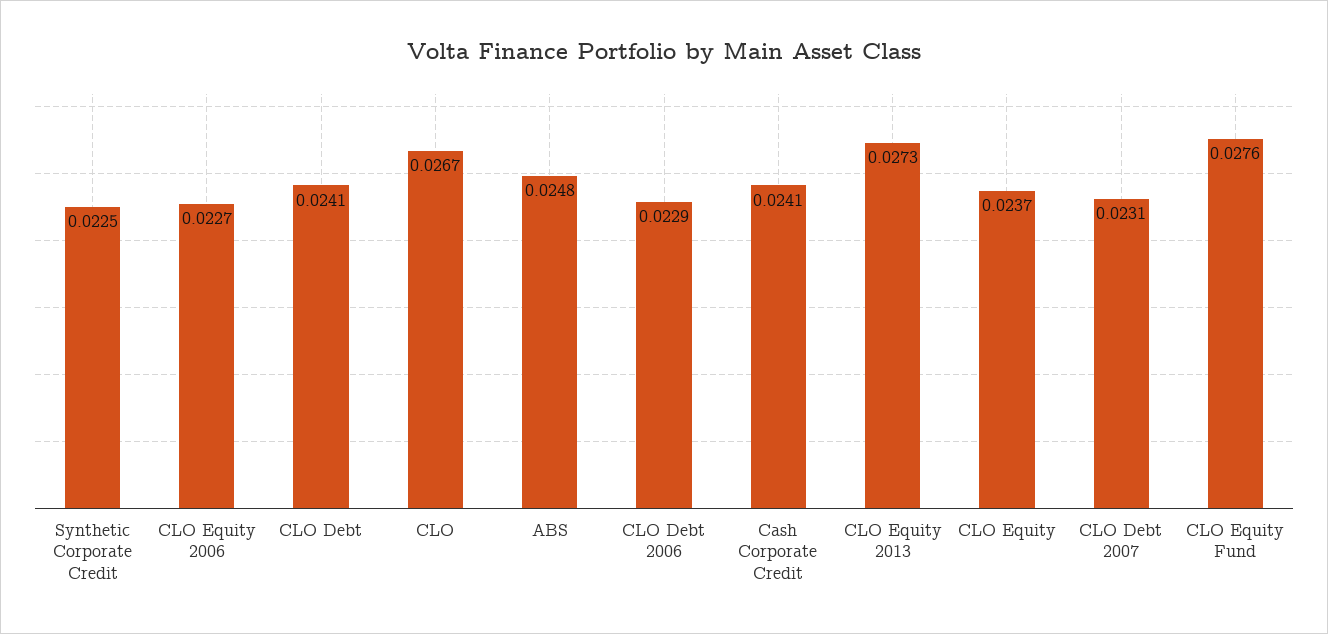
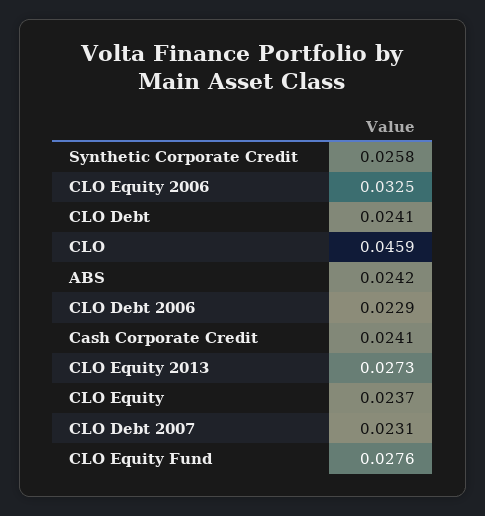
Synthetic Corporate Credit: 0.0225 -> 0.0258
CLO Equity 2006: 0.0227 -> 0.0325
CLO: 0.0267 -> 0.0459
ABS: 0.0248 -> 0.0242

